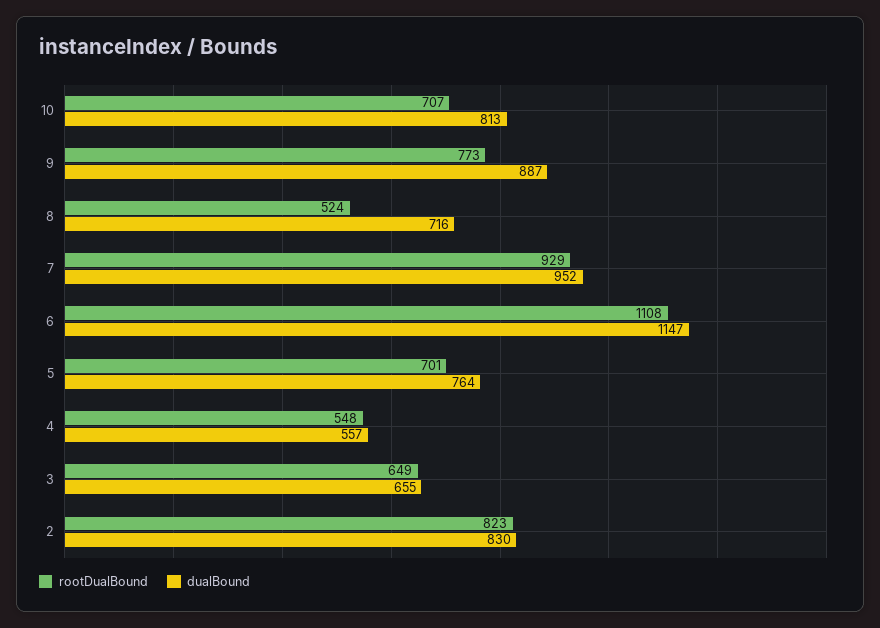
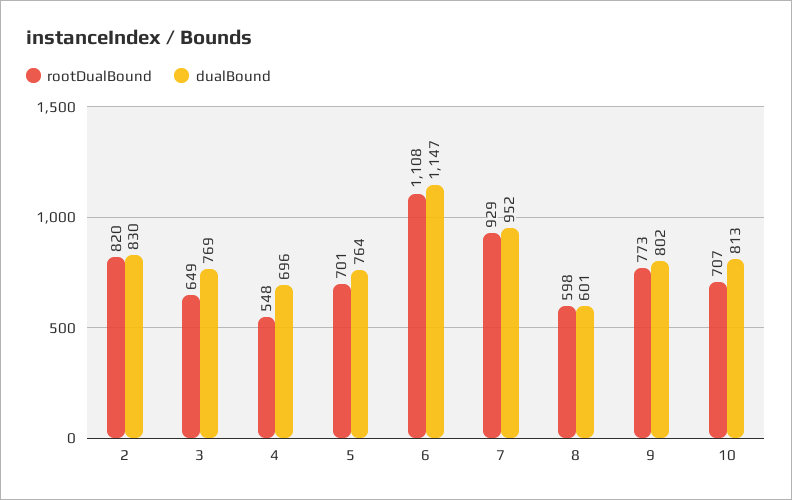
dualBound, 9: 887 -> 802
rootDualBound, 8: 524 -> 598
dualBound, 8: 716 -> 601
dualBound, 4: 557 -> 696
dualBound, 3: 655 -> 769
rootDualBound, 2: 823 -> 820

